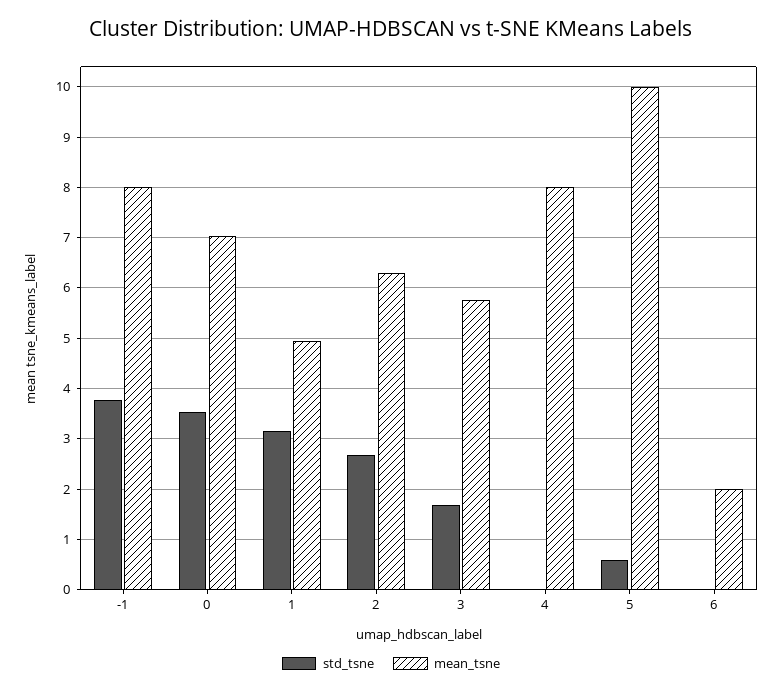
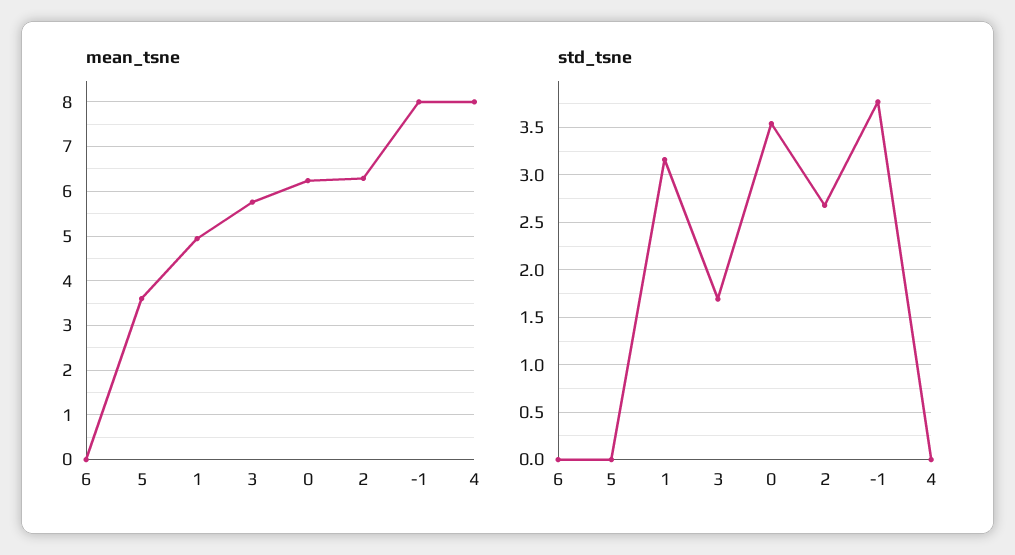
mean_tsne, 0: 7 -> 6.2
std_tsne, 5: 0.6 -> 0
mean_tsne, 5: 10 -> 3.6
mean_tsne, 6: 2 -> 0

